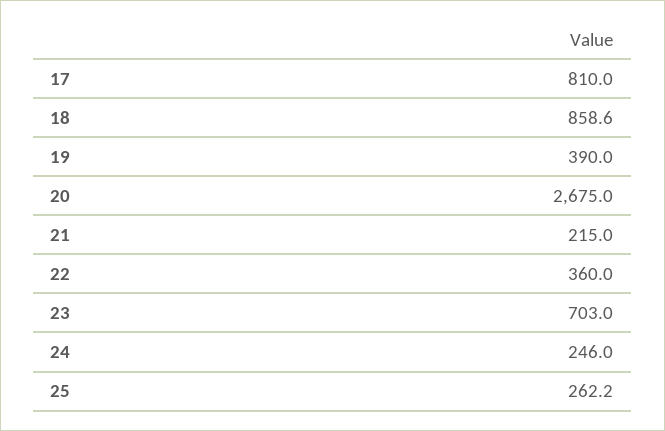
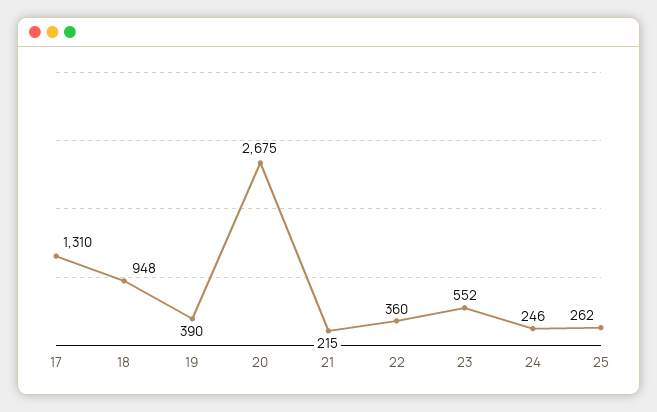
17: 810 -> 1310
18: 858.6 -> 948
23: 703 -> 552

